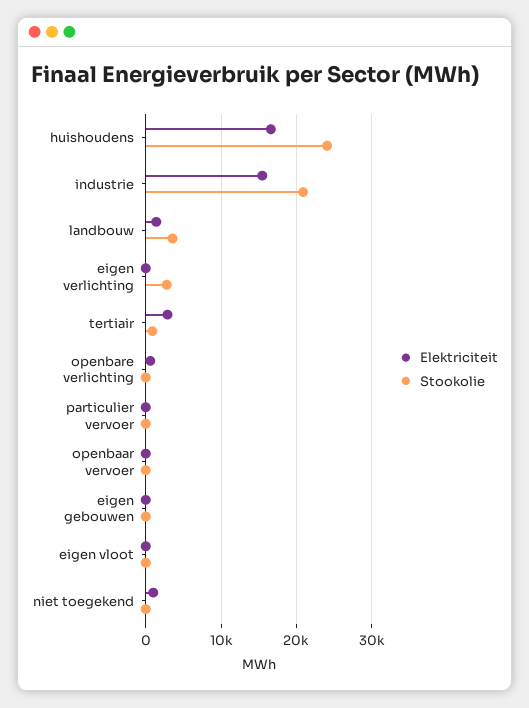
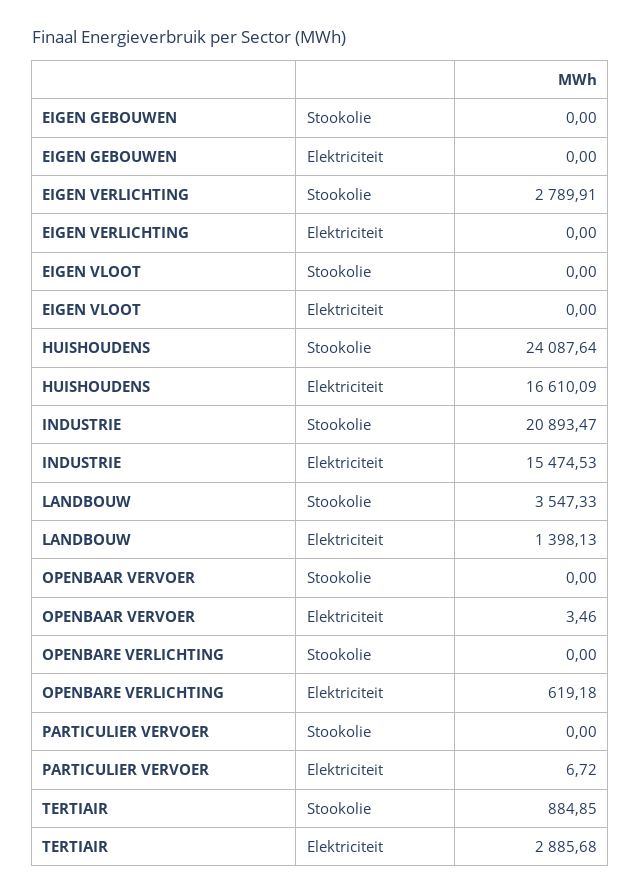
Elektriciteit, niet toegekend: 1000 -> none
Stookolie, niet toegekend: 0 -> none

